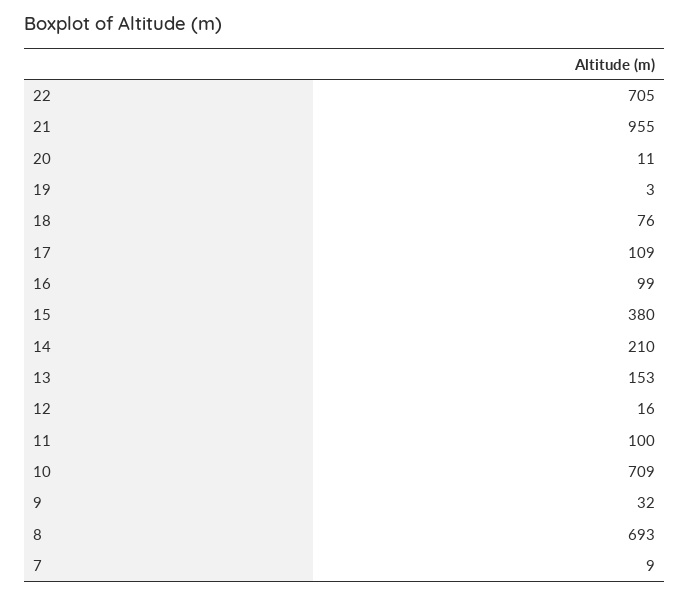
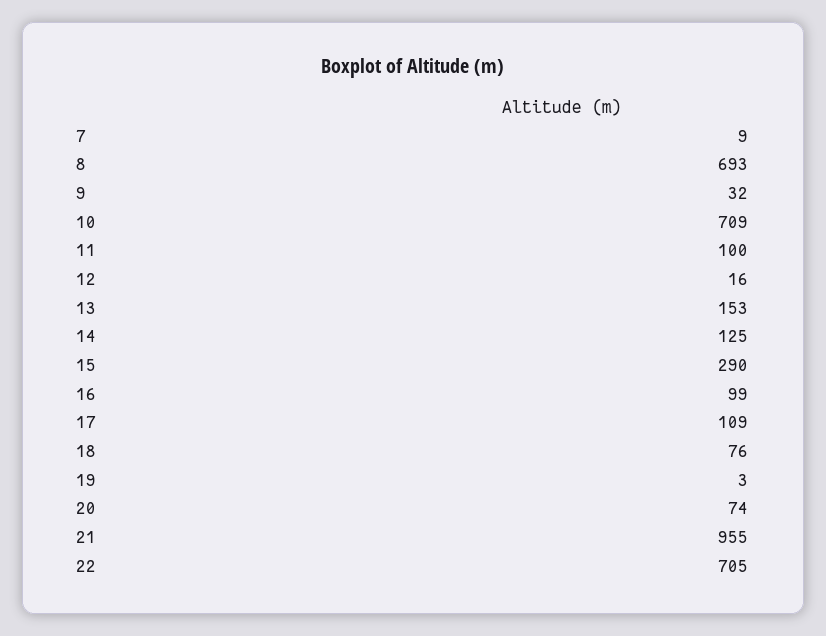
20: 11 -> 74
15: 380 -> 290
14: 210 -> 125

